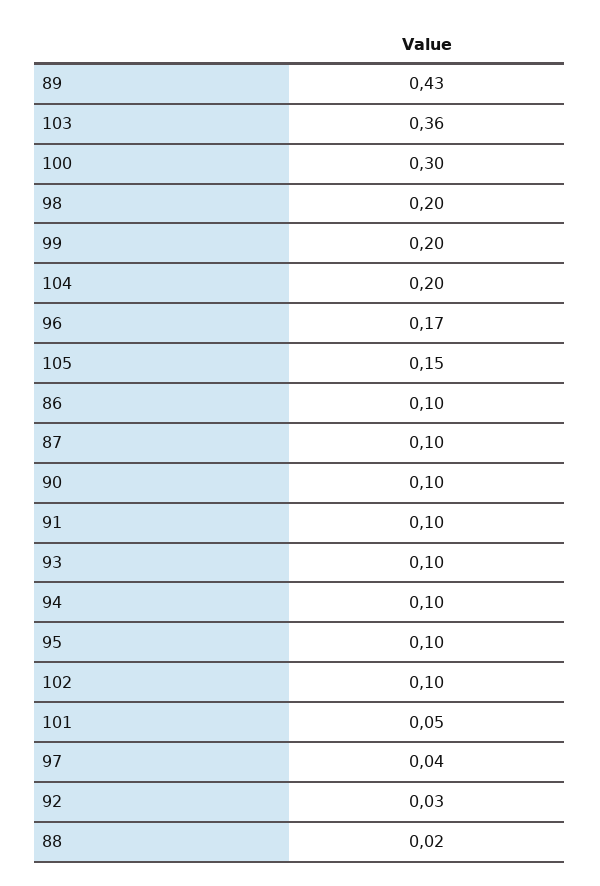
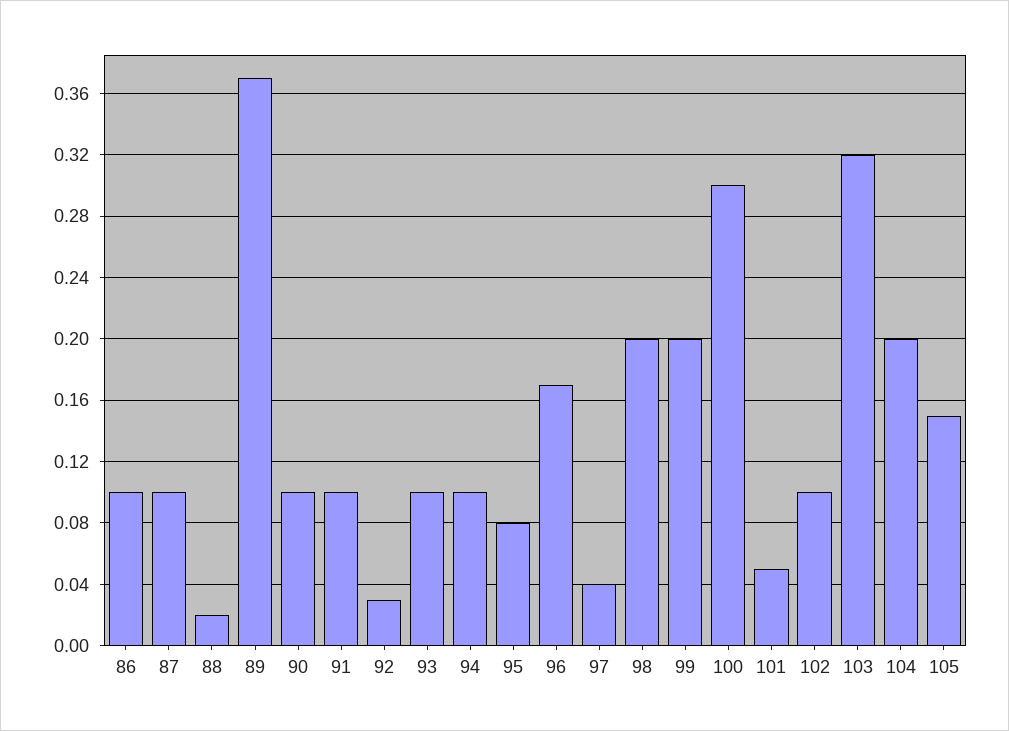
89: 0.43 -> 0.37
103: 0.36 -> 0.32
95: 0.1 -> 0.08

